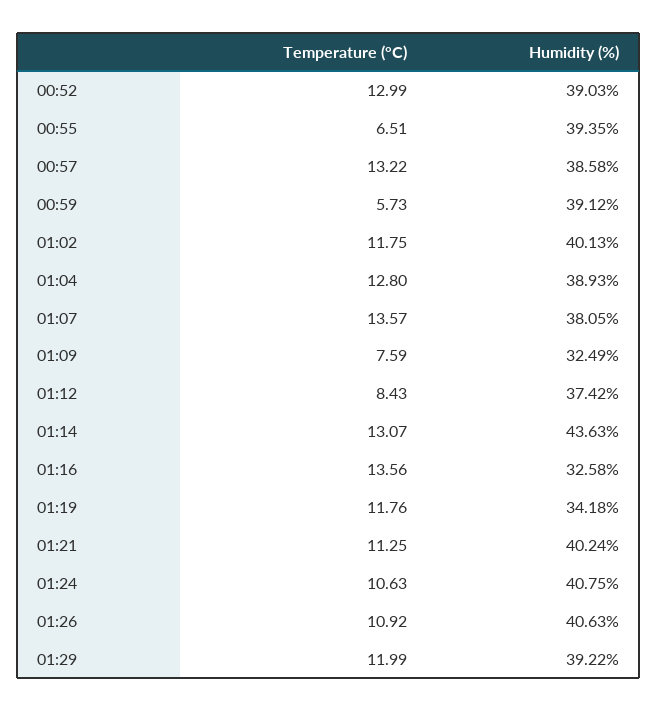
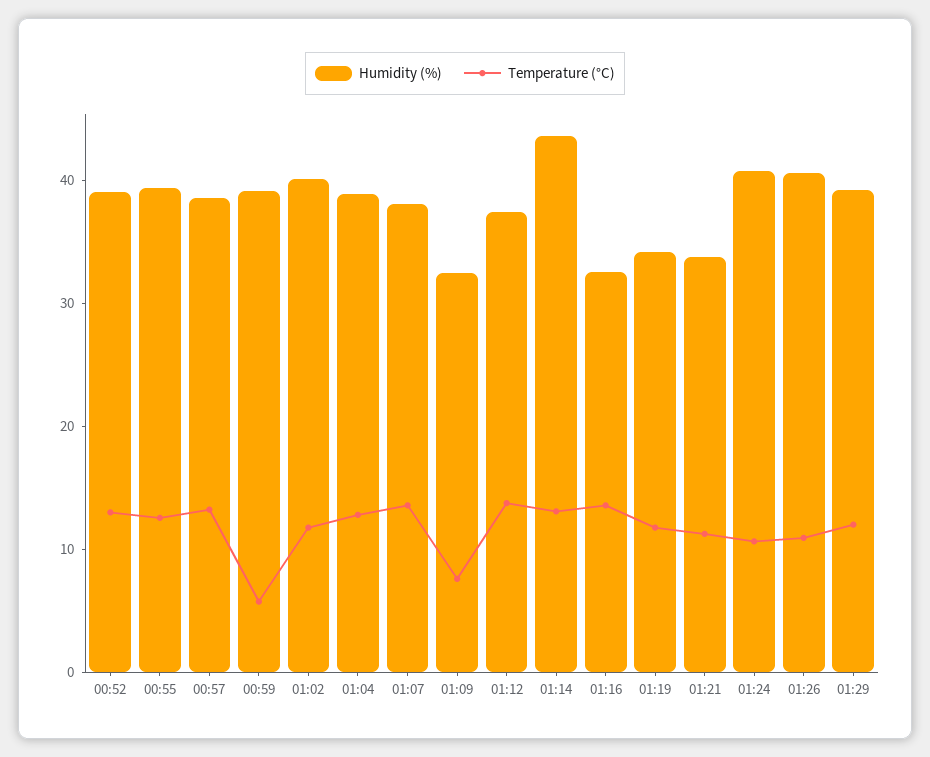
Temperature (°C), 00:55: 6.51 -> 12
Temperature (°C), 01:12: 8.43 -> 14
Humidity (%), 01:21: 40.24 -> 34

